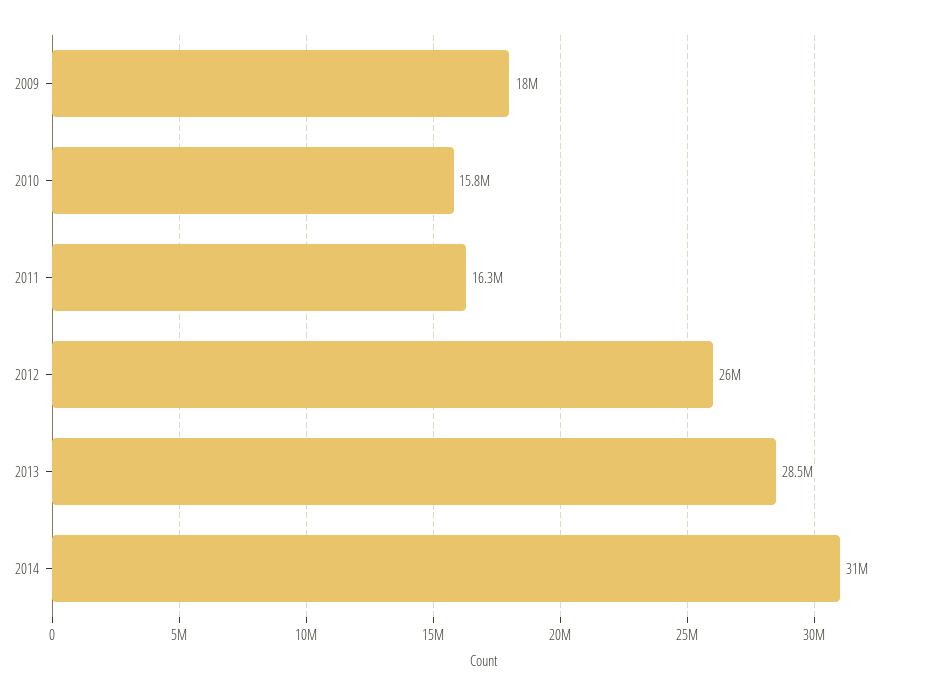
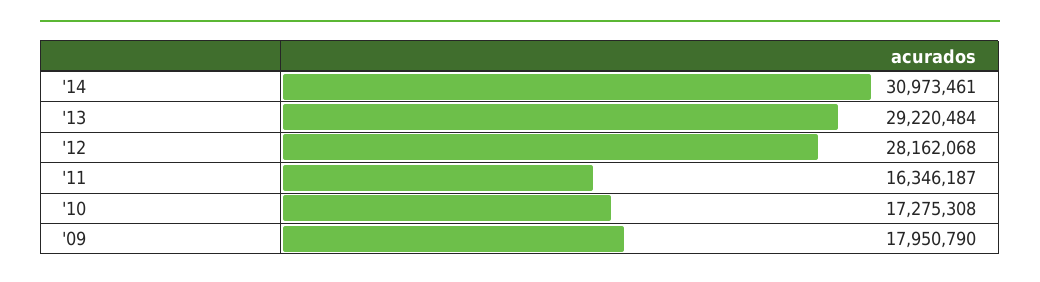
2010: 15800000 -> 17275308
2012: 26000000 -> 28162068
2013: 28500000 -> 29220484

